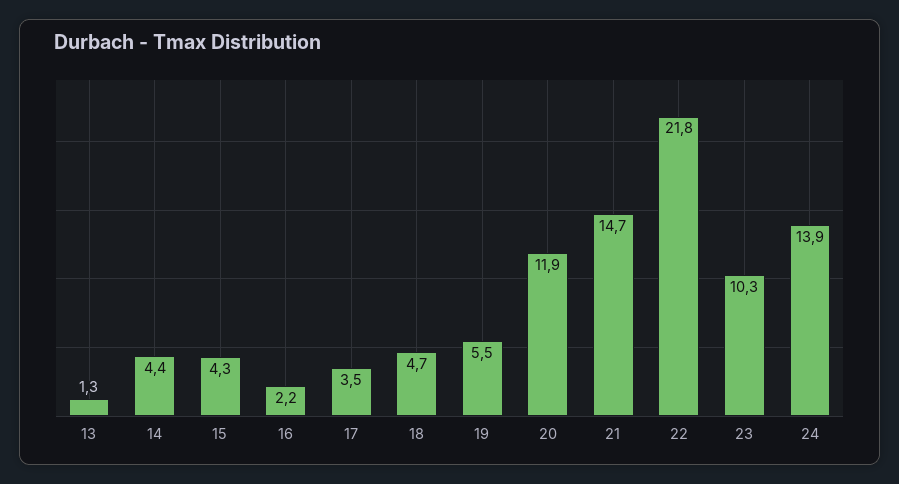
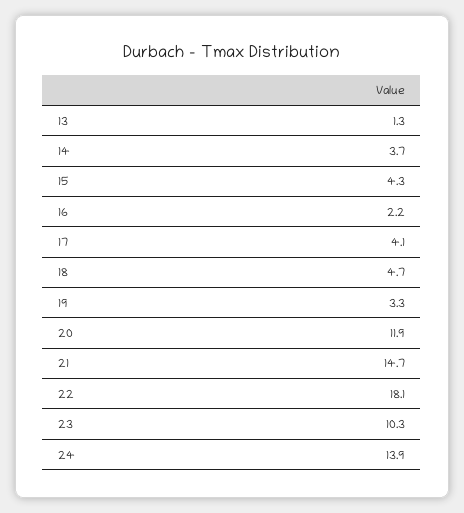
14: 4.4 -> 3.7
17: 3.5 -> 4.1
19: 5.5 -> 3.3
22: 21.8 -> 18.1

